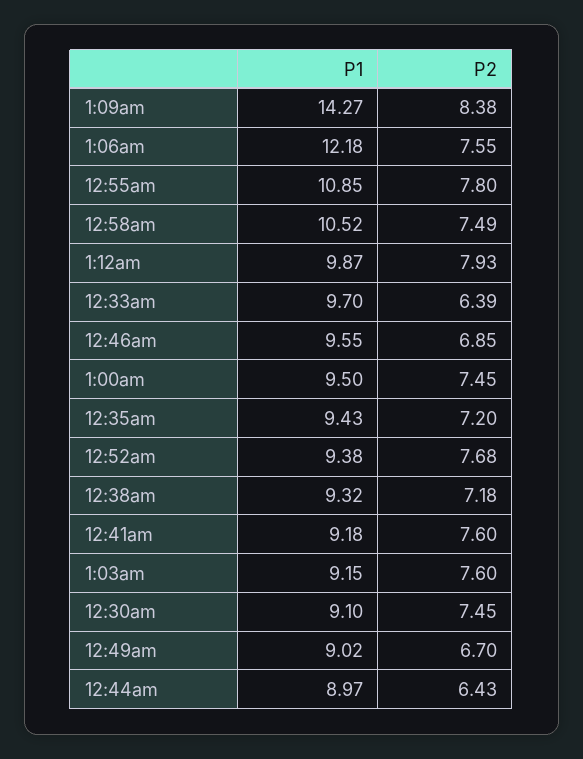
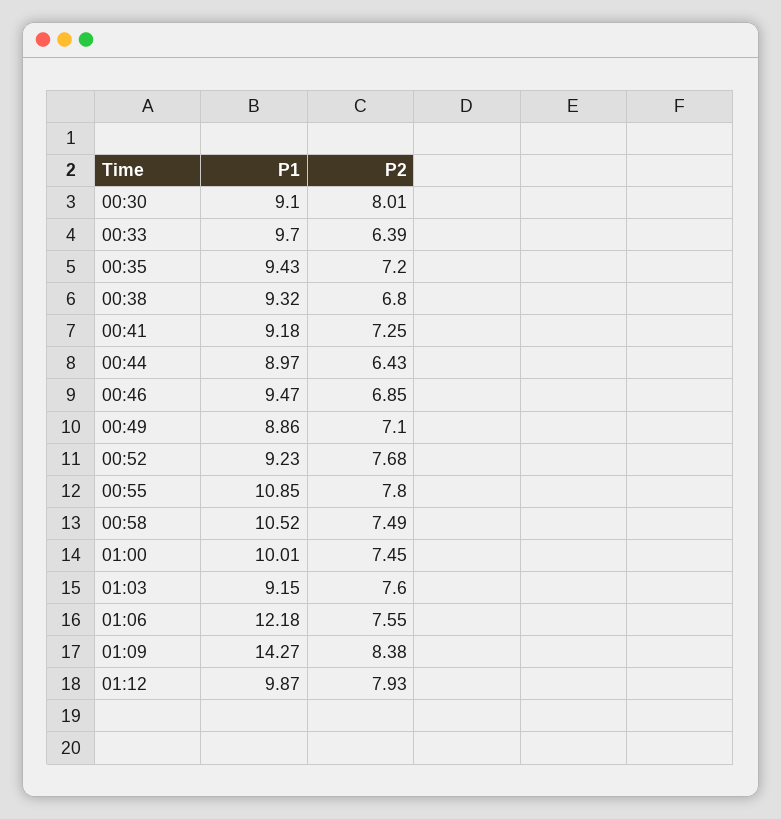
P1, 12:46am: 9.55 -> 9.47
P1, 1:00am: 9.5 -> 10.01
P1, 12:52am: 9.38 -> 9.23
P2, 12:38am: 7.18 -> 6.8
P2, 12:41am: 7.6 -> 7.25
P2, 12:30am: 7.45 -> 8.01
P1, 12:49am: 9.02 -> 8.86
P2, 12:49am: 6.7 -> 7.1

